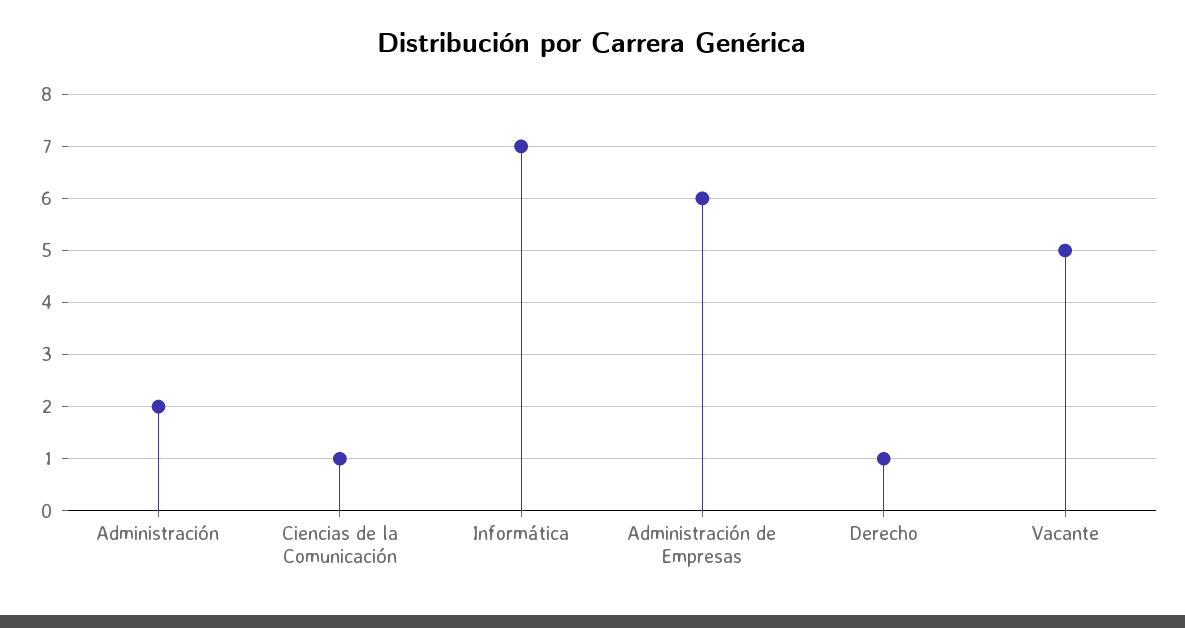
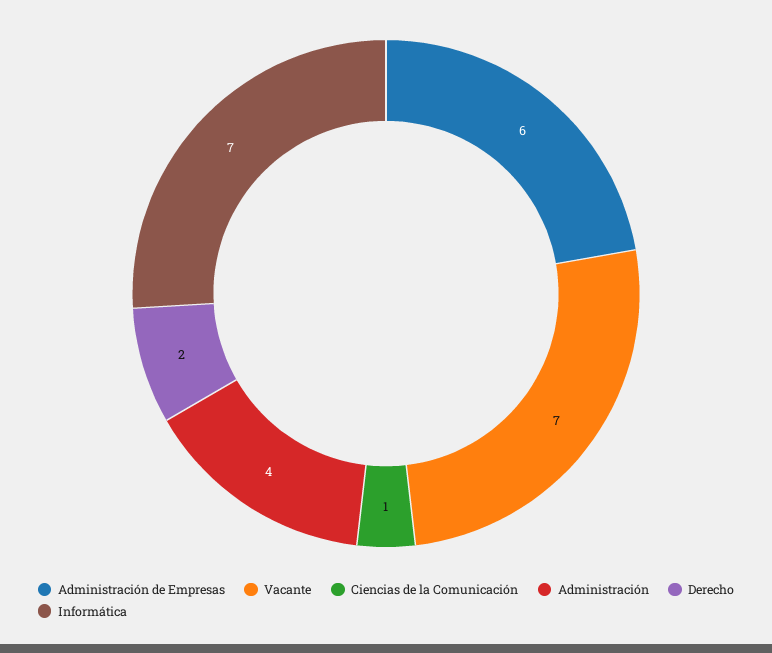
Administración: 2 -> 4
Derecho: 1 -> 2
Vacante: 5 -> 7

